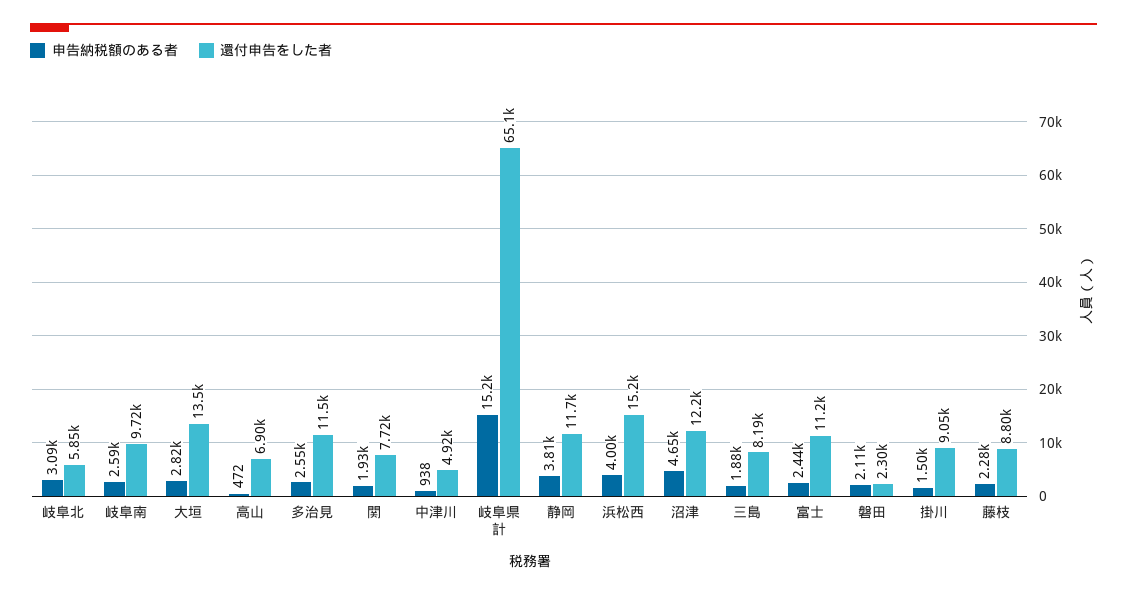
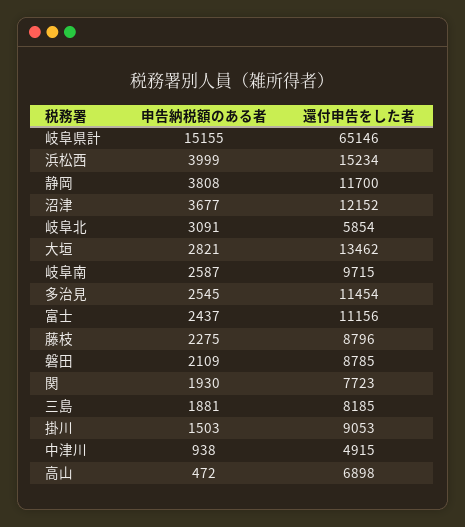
申告納税額のある者, 沼津: 4650 -> 3677
還付申告をした者, 磐田: 2300 -> 8785

